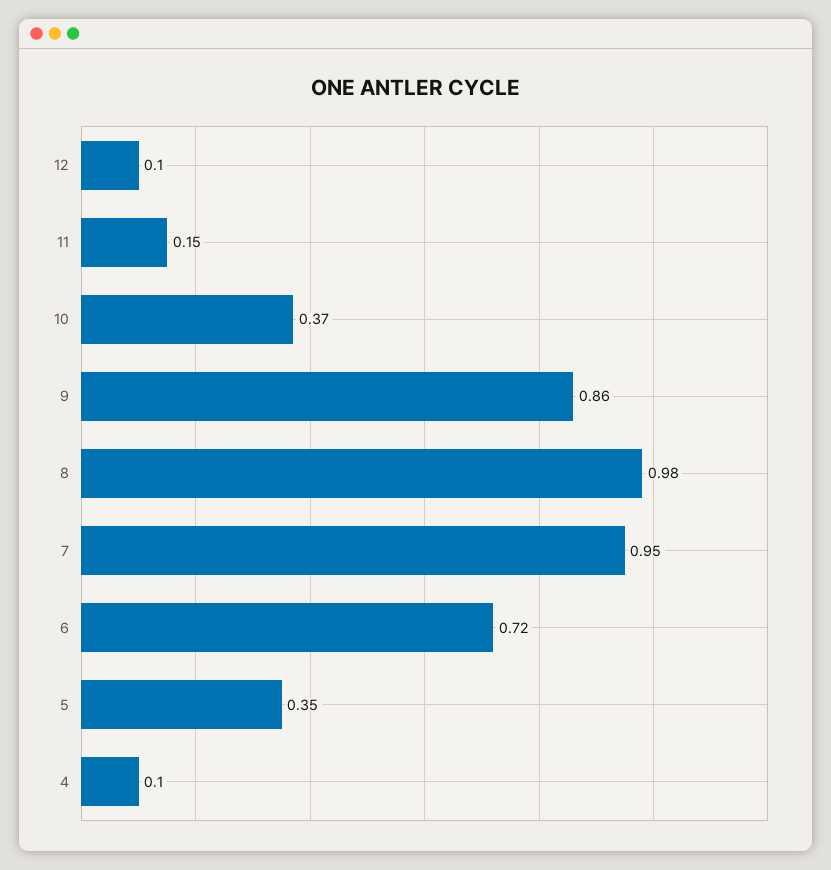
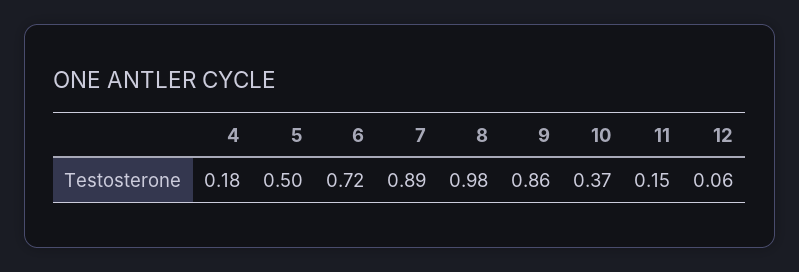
12: 0.1 -> 0.06
7: 0.95 -> 0.89
5: 0.35 -> 0.5
4: 0.1 -> 0.18

